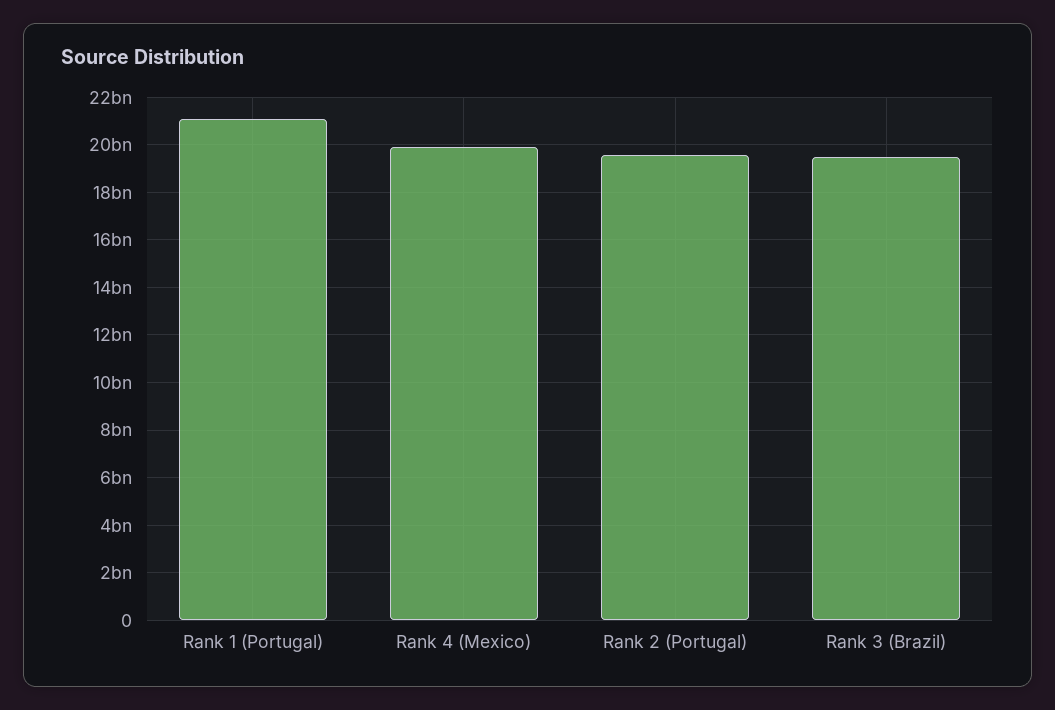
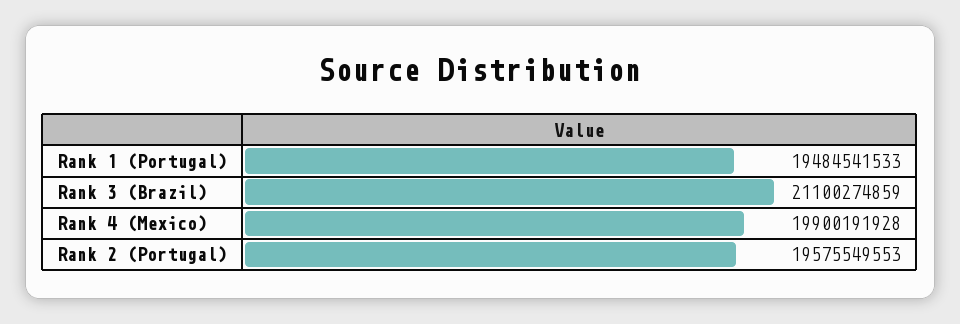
Rank 1 (Portugal): 21000000000 -> 19484541533
Rank 3 (Brazil): 19500000000 -> 21100274859

